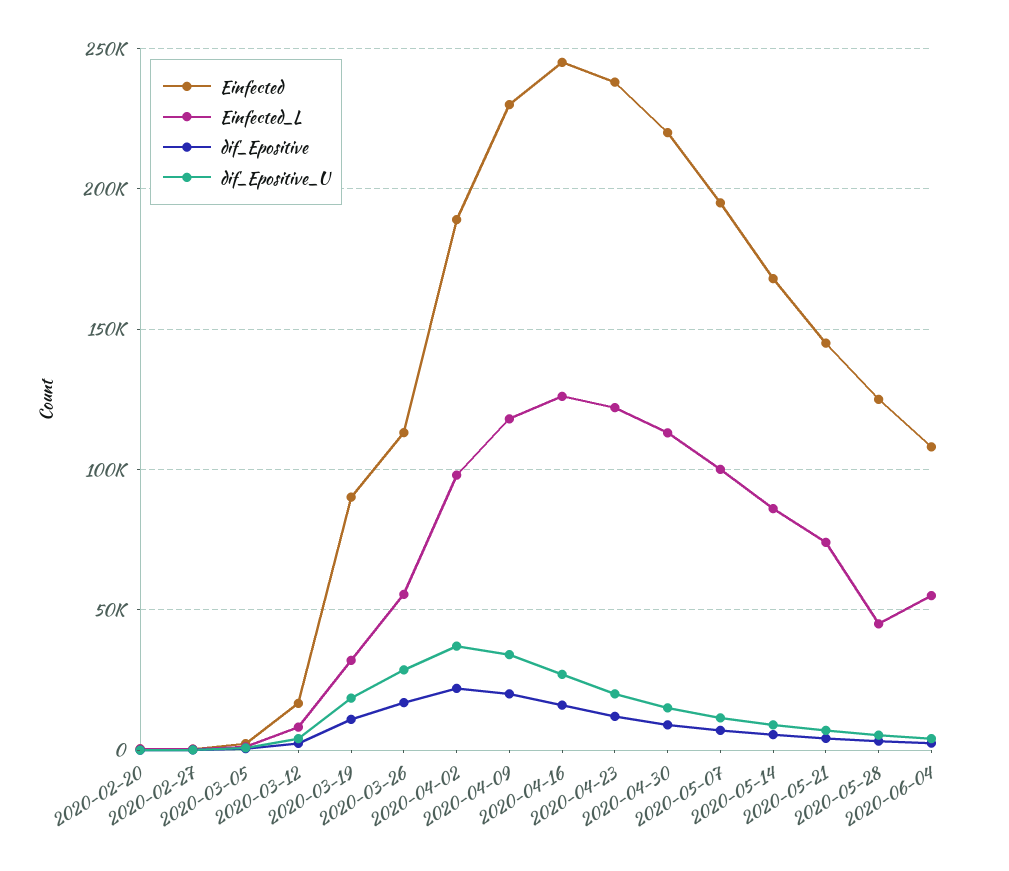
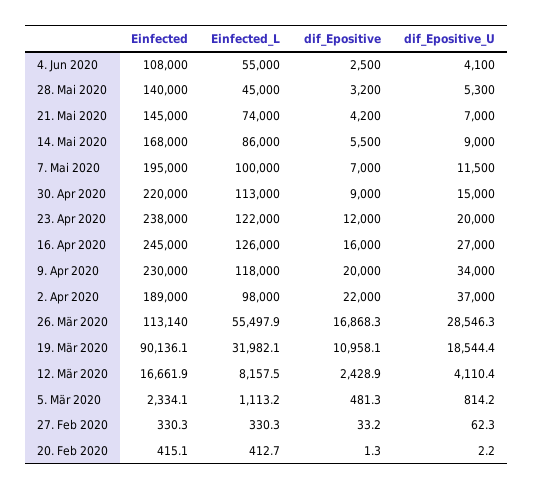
Einfected, 2020-05-28: 125000 -> 140000

